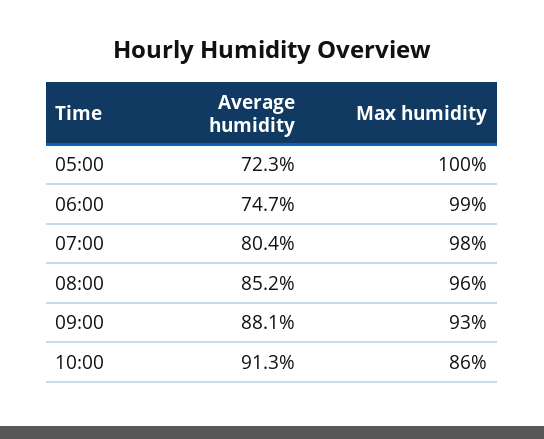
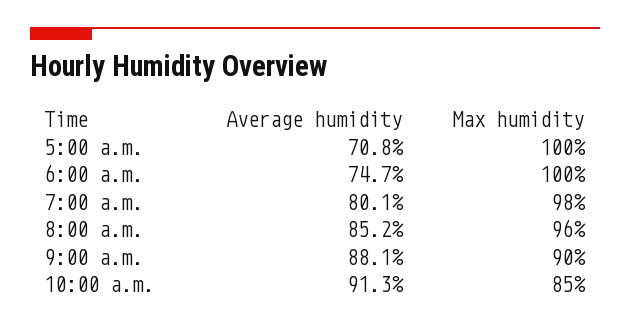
Average humidity, 05:00: 72.3 -> 70.8
Max humidity, 06:00: 99 -> 100
Average humidity, 07:00: 80.4 -> 80.1
Max humidity, 09:00: 93 -> 90
Max humidity, 10:00: 86 -> 85

